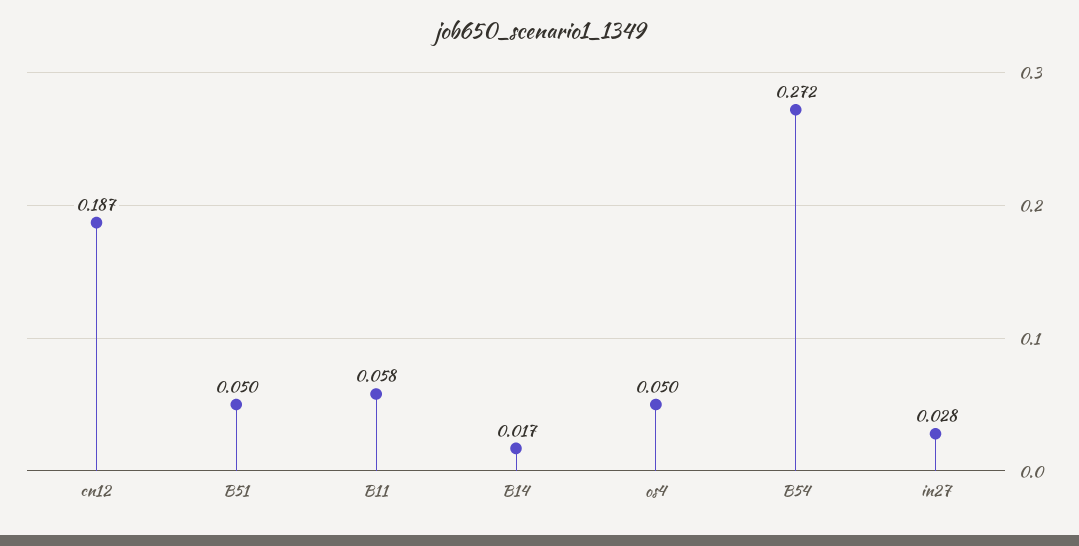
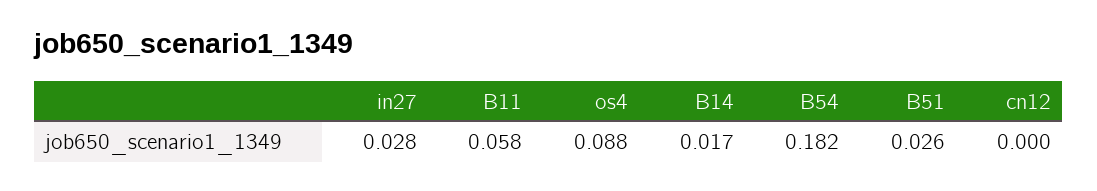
cn12: 0.187 -> 0
B51: 0.05 -> 0.026
os4: 0.05 -> 0.088
B54: 0.272 -> 0.182

